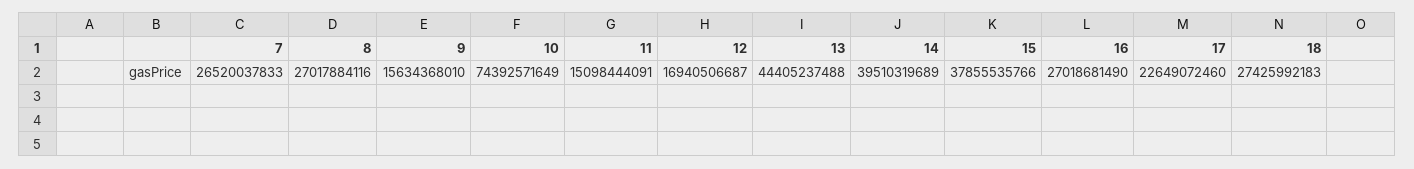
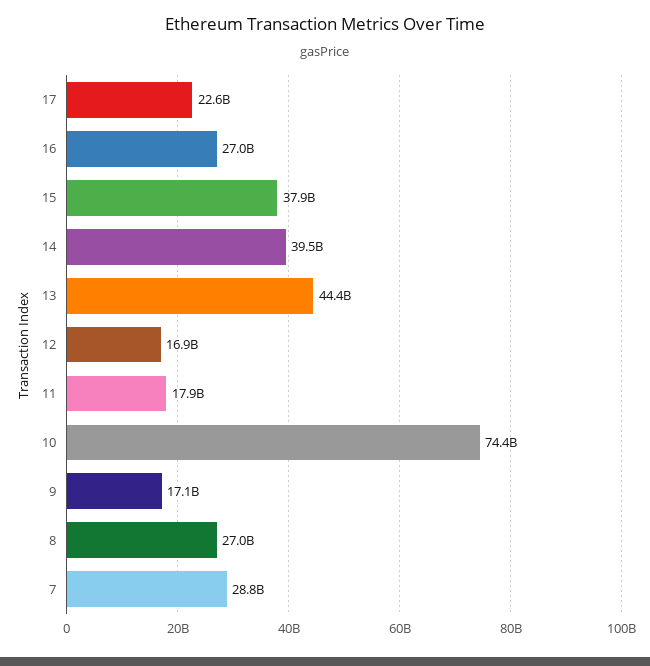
7: 26520037833 -> 28800000000
9: 15634368010 -> 17100000000
11: 15098444091 -> 17900000000
18: 27425992183 -> none

